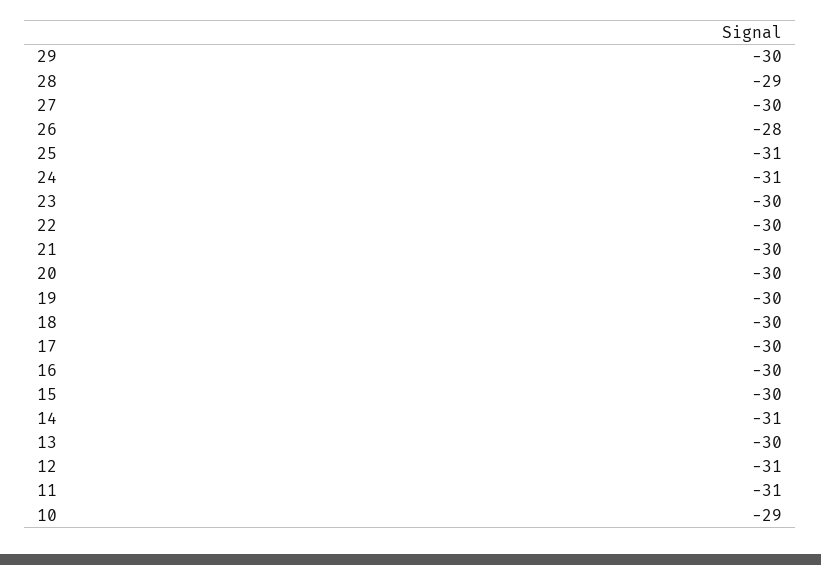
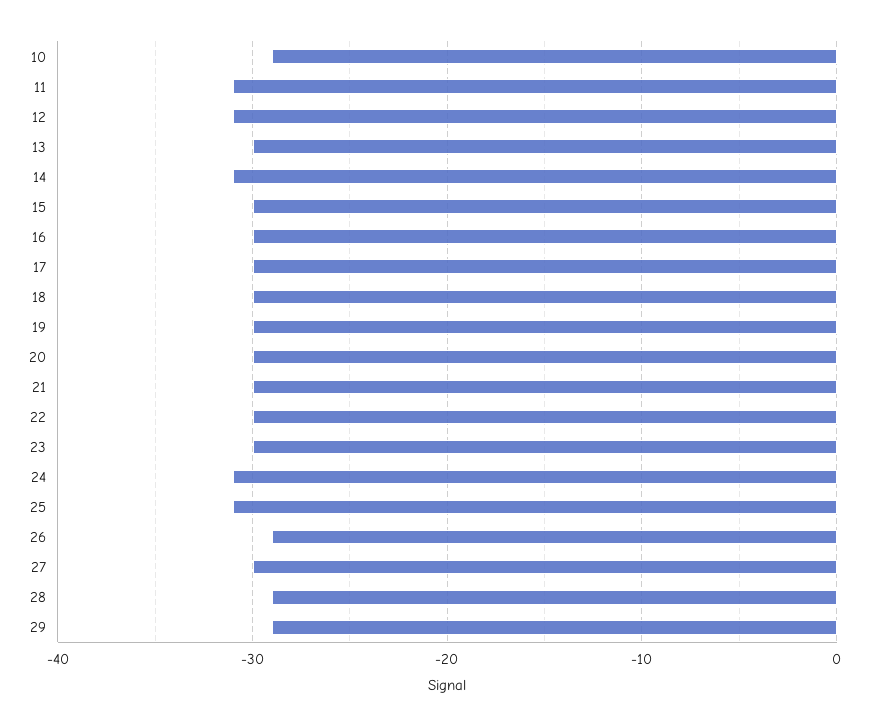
29: -30 -> -29
26: -28 -> -29

